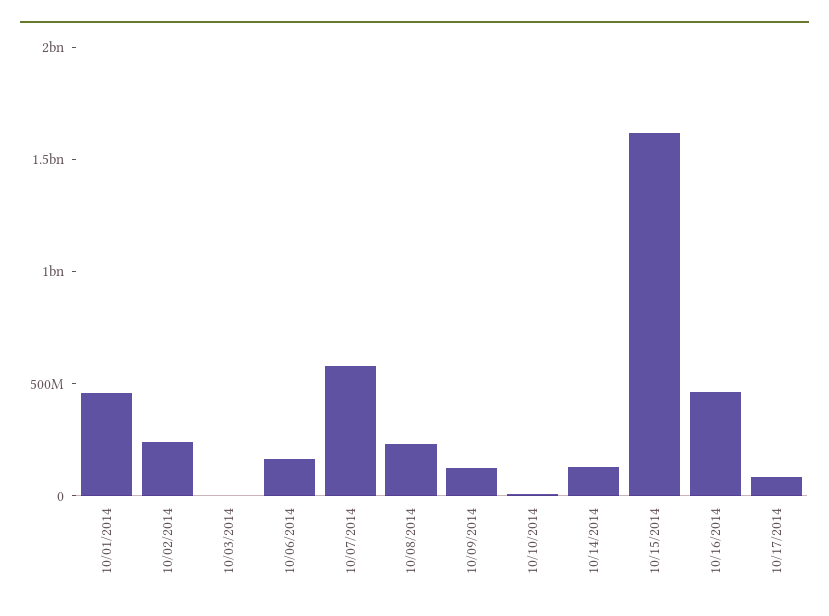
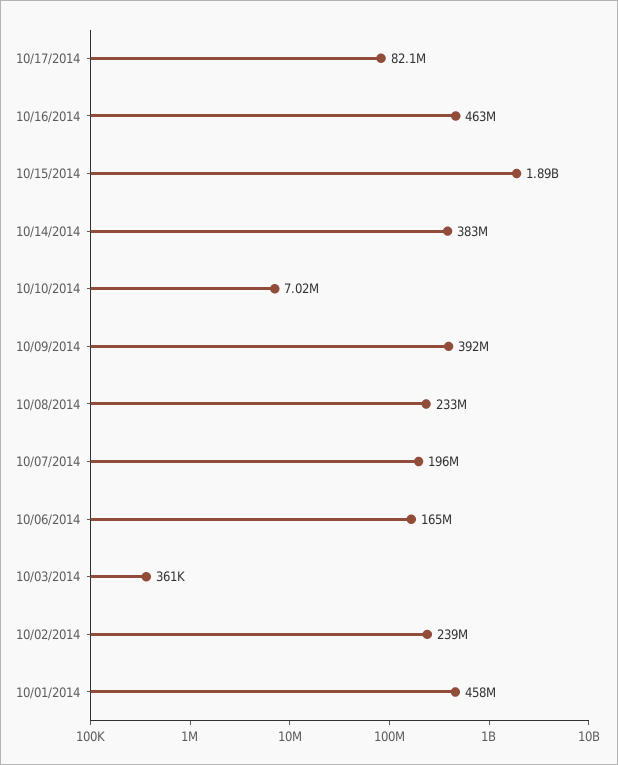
10/07/2014: 600000000 -> 196000000
10/09/2014: 100000000 -> 392000000
10/14/2014: 100000000 -> 383000000
10/15/2014: 1600000000 -> 1890000000

